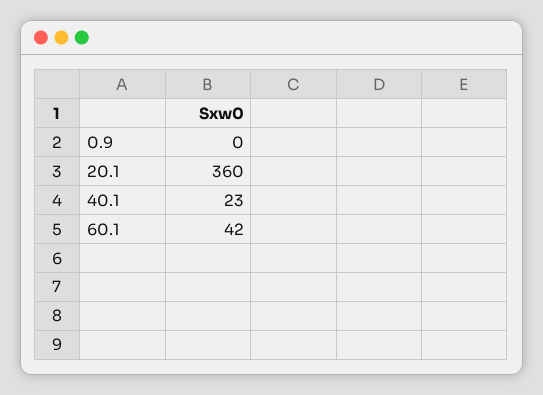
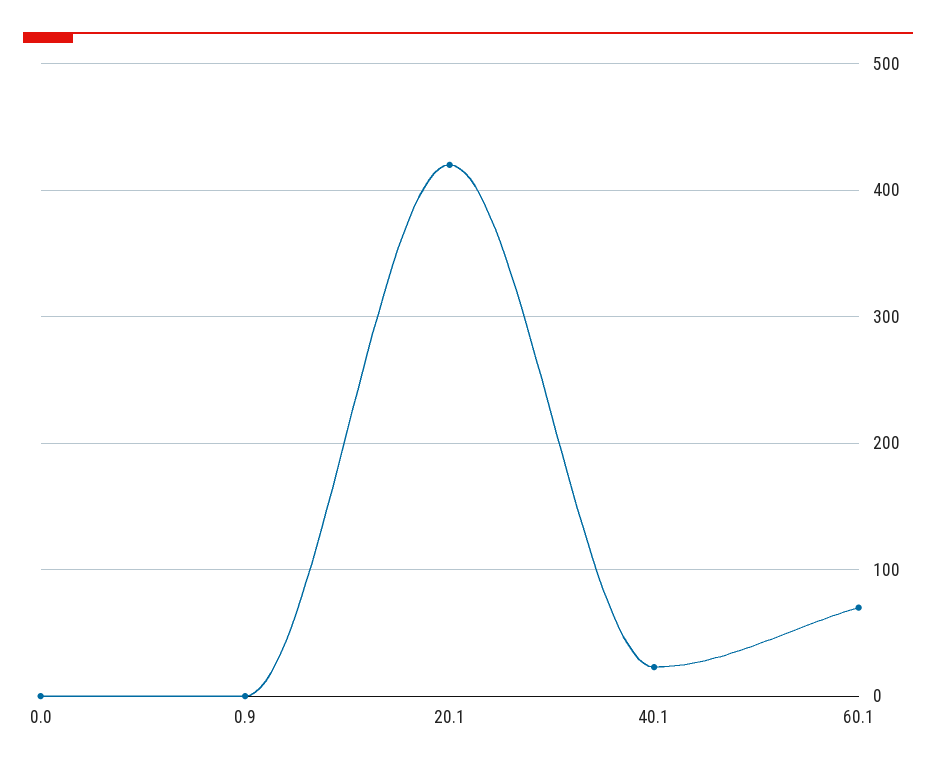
20.1: 360 -> 420
60.1: 42 -> 70
0.0: none -> 0

